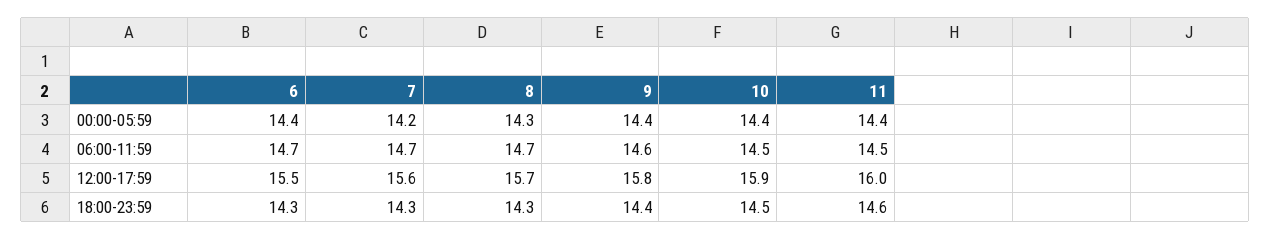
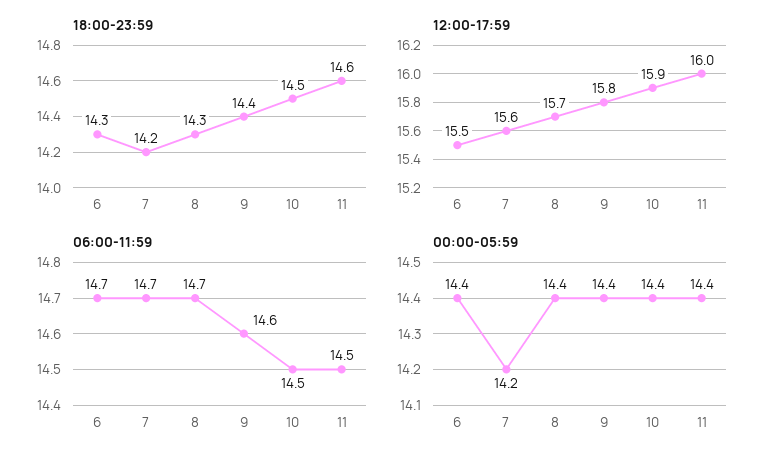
00:00-05:59, 8: 14.3 -> 14.4
18:00-23:59, 7: 14.3 -> 14.2

